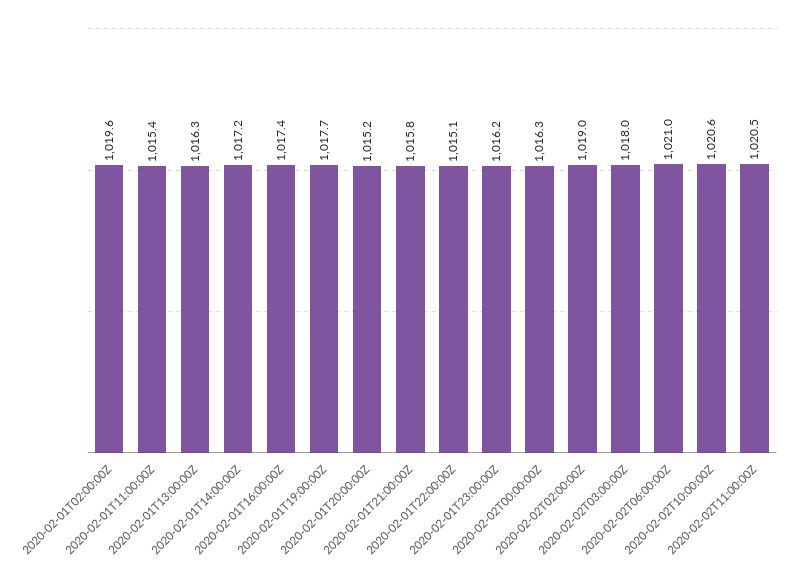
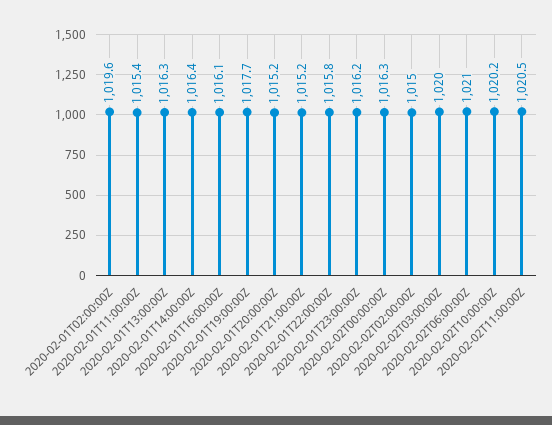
2020-02-01T14:00:00Z: 1017.2 -> 1016.4
2020-02-01T16:00:00Z: 1017.4 -> 1016.1
2020-02-01T21:00:00Z: 1015.8 -> 1015.2
2020-02-01T22:00:00Z: 1015.1 -> 1015.8
2020-02-02T02:00:00Z: 1019 -> 1015
2020-02-02T03:00:00Z: 1018 -> 1020
2020-02-02T10:00:00Z: 1020.6 -> 1020.2

